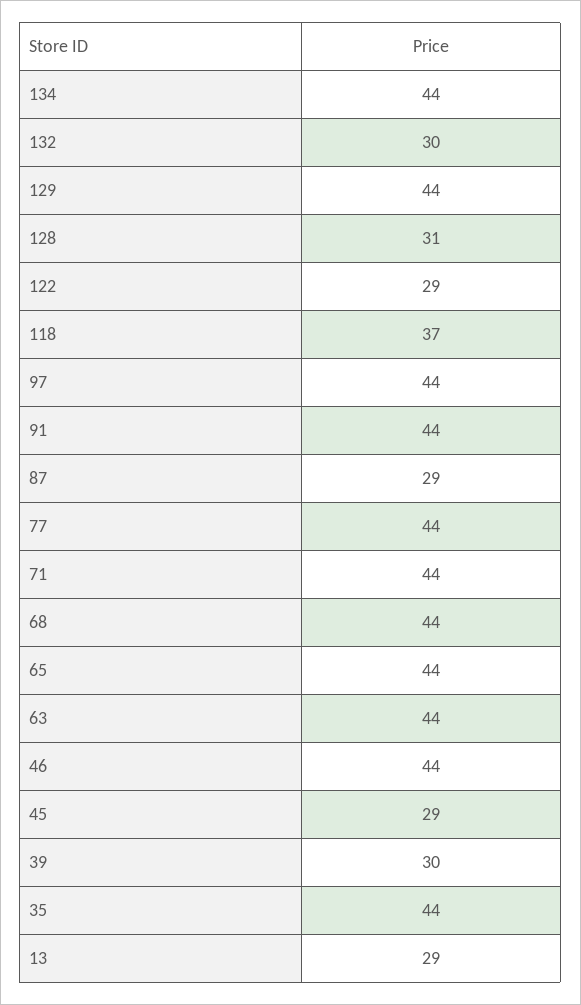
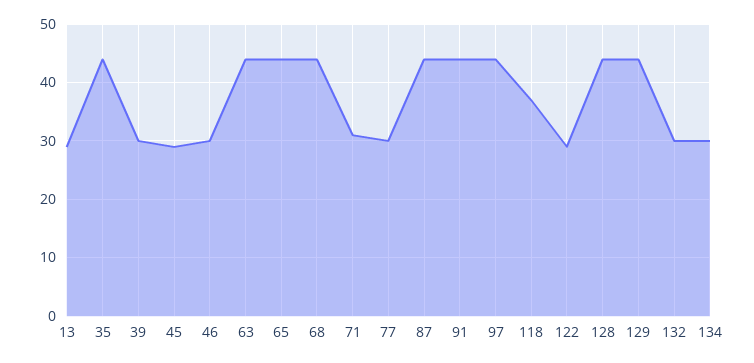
134: 44 -> 30
128: 31 -> 45
87: 29 -> 45
77: 44 -> 30
71: 44 -> 30
46: 44 -> 30

